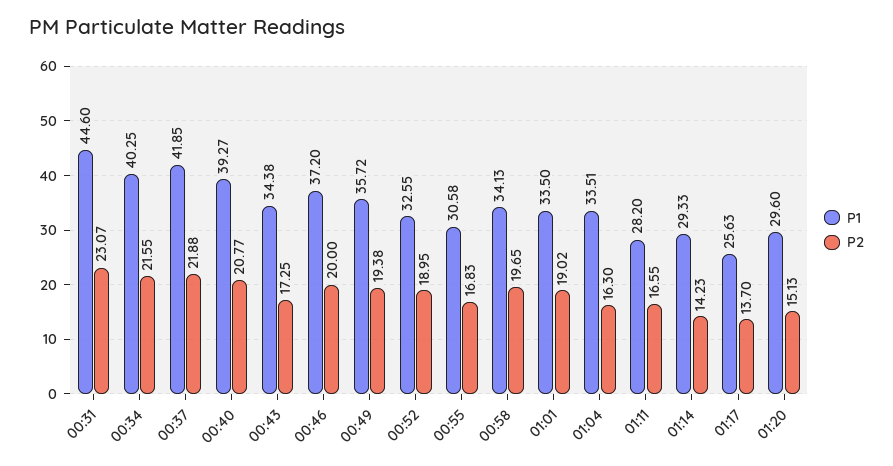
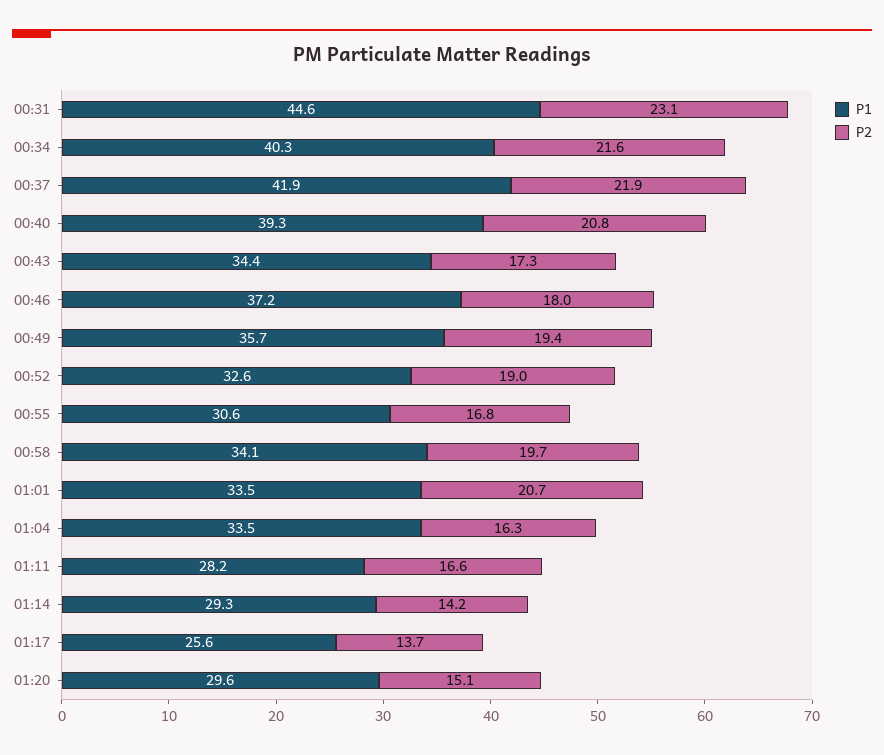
P2, 00:46: 20 -> 18
P2, 01:01: 19.02 -> 20.7

